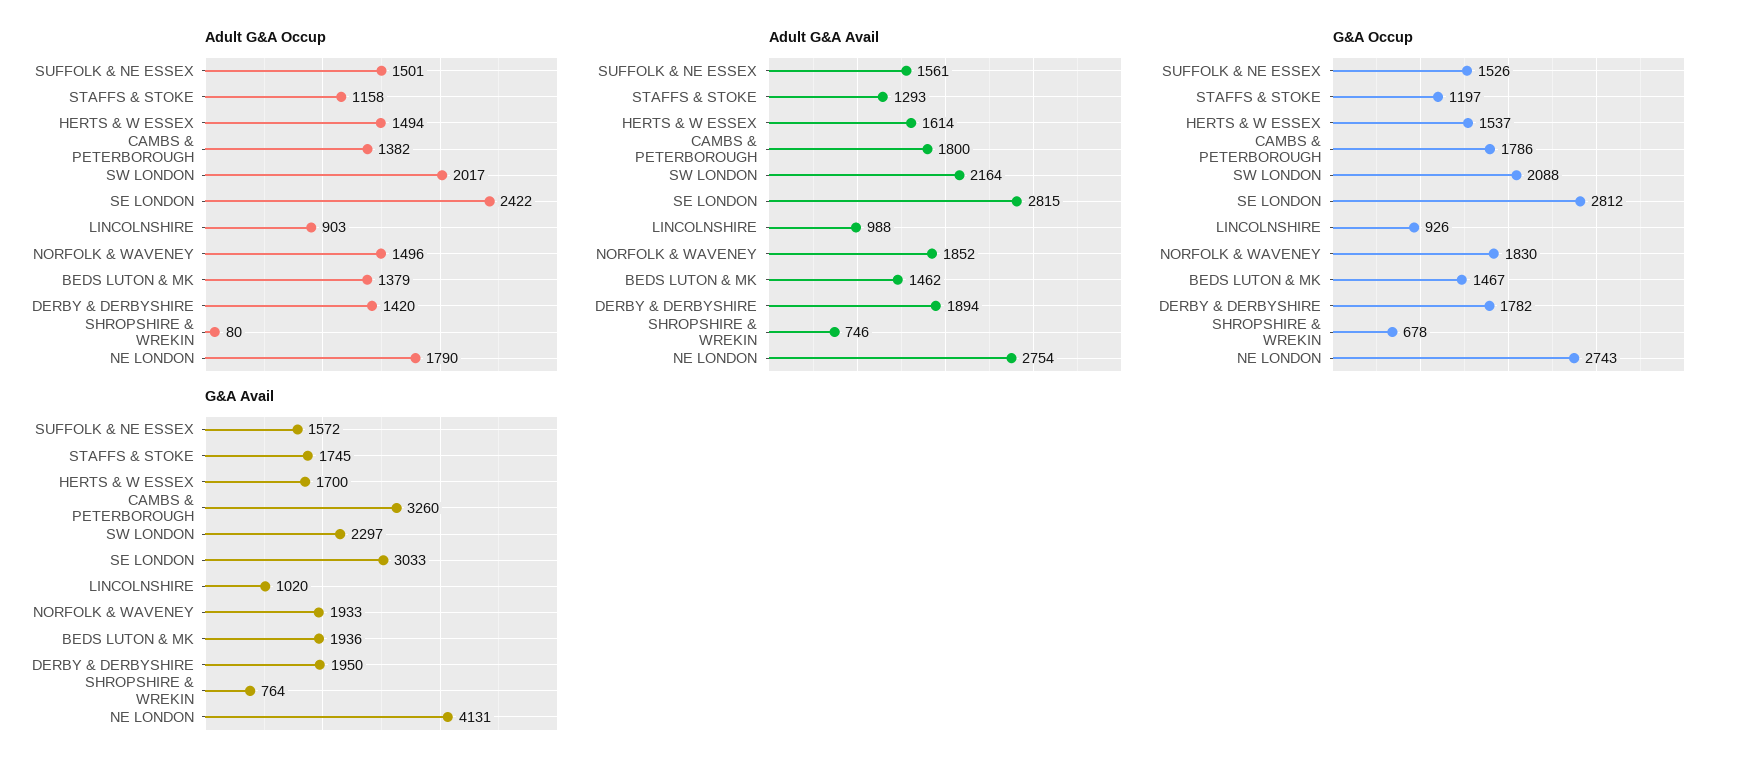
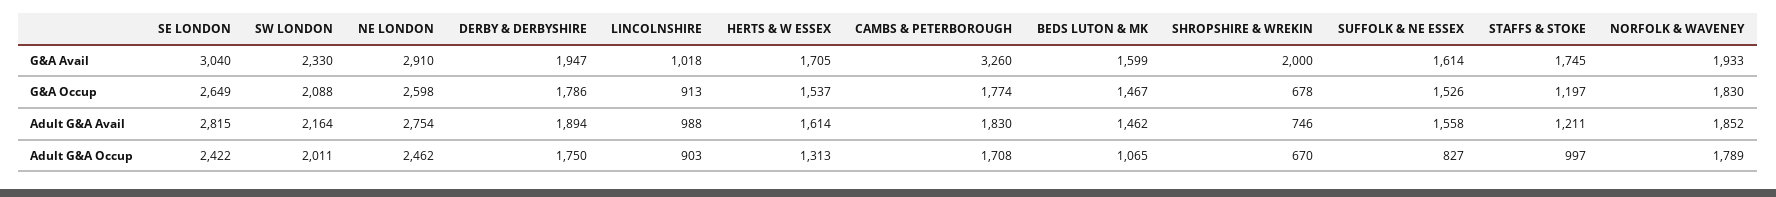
Adult G&A Occup, SUFFOLK & NE ESSEX: 1501 -> 827
Adult G&A Occup, STAFFS & STOKE: 1158 -> 997
Adult G&A Occup, HERTS & W ESSEX: 1494 -> 1313
Adult G&A Occup, CAMBS & PETERBOROUGH: 1382 -> 1708
Adult G&A Occup, SW LONDON: 2017 -> 2011
Adult G&A Occup, NORFOLK & WAVENEY: 1496 -> 1789
Adult G&A Occup, BEDS LUTON & MK: 1379 -> 1065
Adult G&A Occup, DERBY & DERBYSHIRE: 1420 -> 1750
Adult G&A Occup, SHROPSHIRE & WREKIN: 80 -> 670
Adult G&A Occup, NE LONDON: 1790 -> 2462
Adult G&A Avail, SUFFOLK & NE ESSEX: 1561 -> 1558
Adult G&A Avail, STAFFS & STOKE: 1293 -> 1211
Adult G&A Avail, CAMBS & PETERBOROUGH: 1800 -> 1830
G&A Occup, CAMBS & PETERBOROUGH: 1786 -> 1774
G&A Occup, SE LONDON: 2812 -> 2649
G&A Occup, LINCOLNSHIRE: 926 -> 913
G&A Occup, DERBY & DERBYSHIRE: 1782 -> 1786
G&A Occup, NE LONDON: 2743 -> 2598
G&A Avail, SUFFOLK & NE ESSEX: 1572 -> 1614
G&A Avail, HERTS & W ESSEX: 1700 -> 1705
G&A Avail, SW LONDON: 2297 -> 2330
G&A Avail, SE LONDON: 3033 -> 3040
G&A Avail, LINCOLNSHIRE: 1020 -> 1018
G&A Avail, BEDS LUTON & MK: 1936 -> 1599
G&A Avail, DERBY & DERBYSHIRE: 1950 -> 1947
G&A Avail, SHROPSHIRE & WREKIN: 764 -> 2000
G&A Avail, NE LONDON: 4131 -> 2910

